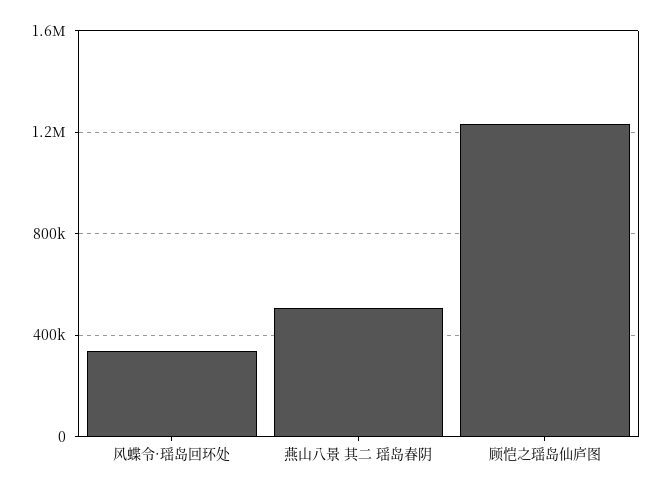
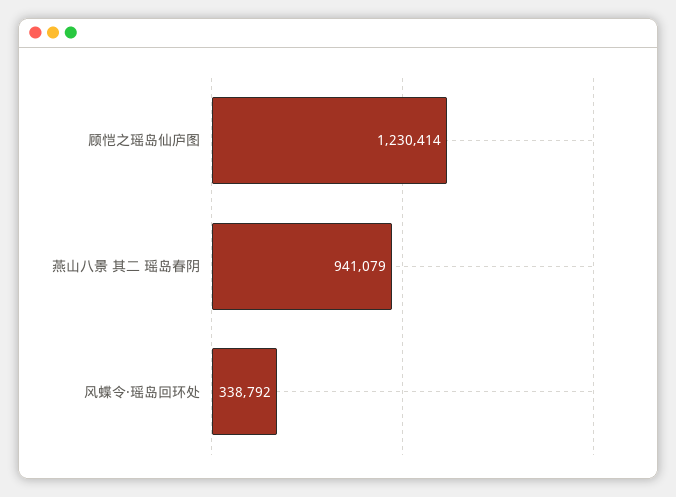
燕山八景 其二 瑶岛春阴: 500000 -> 941079

